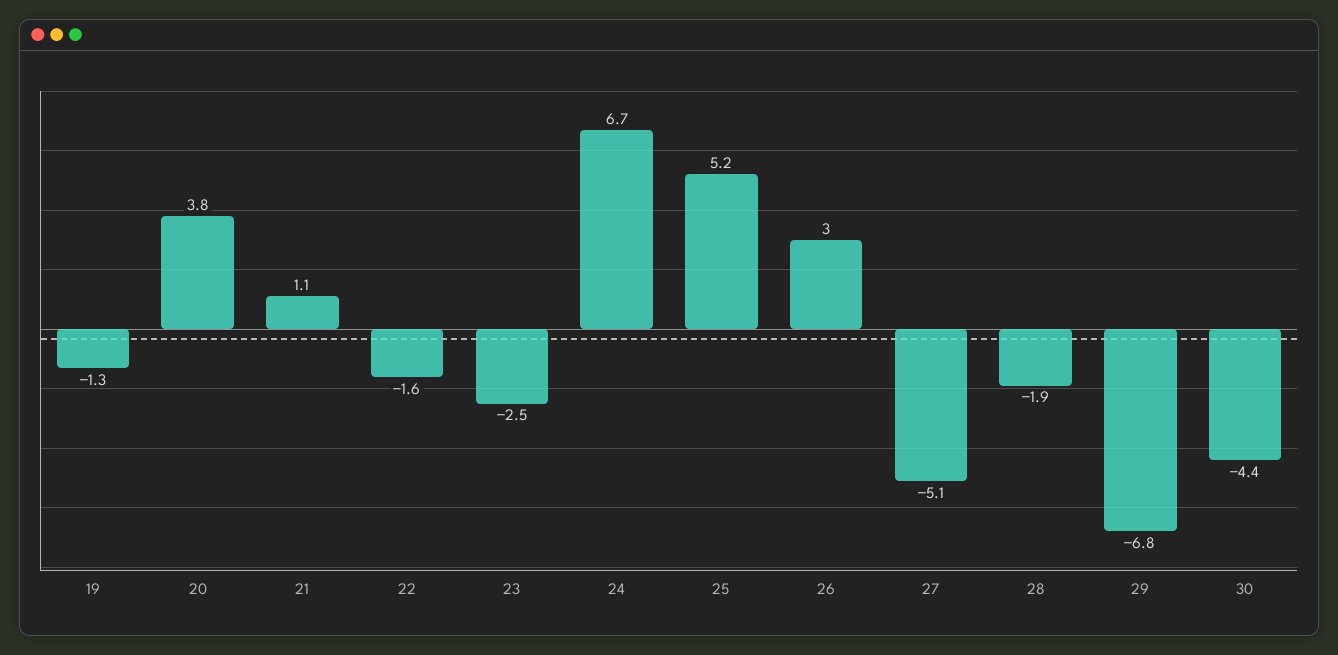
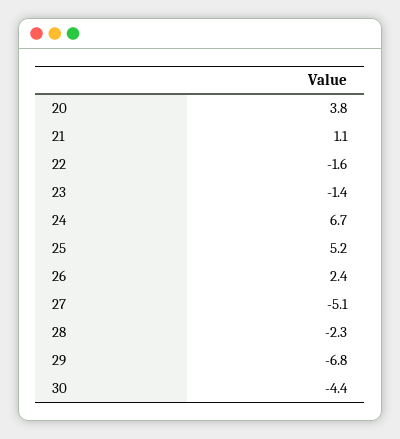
19: -1.3 -> none
23: -2.5 -> -1.4
26: 3 -> 2.4
28: -1.9 -> -2.3

